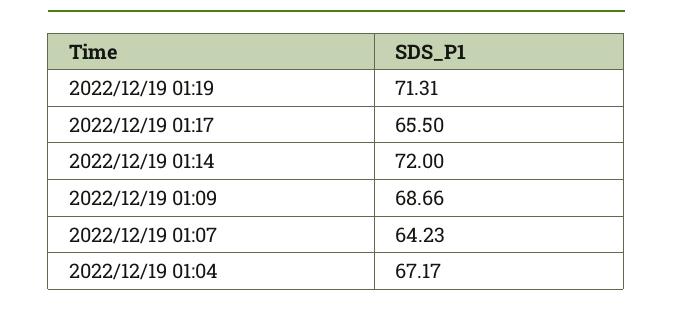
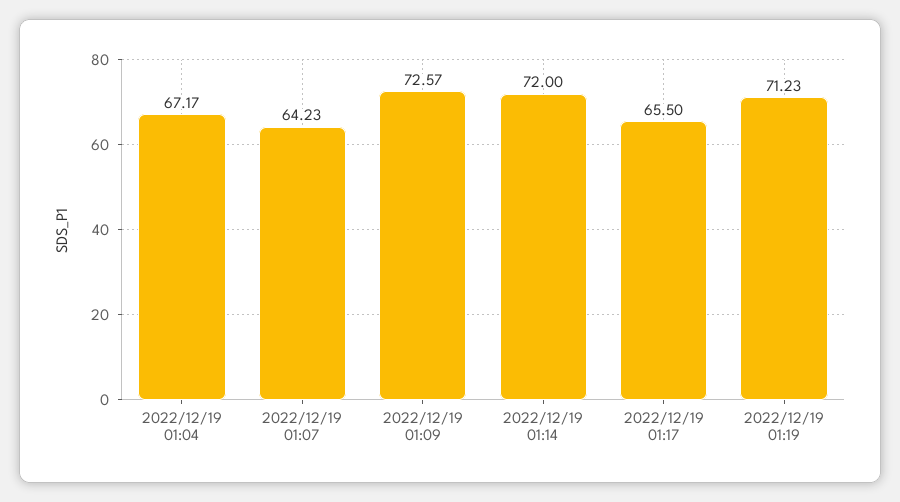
2022/12/19 01:19: 71.31 -> 71.23
2022/12/19 01:09: 68.66 -> 72.57

